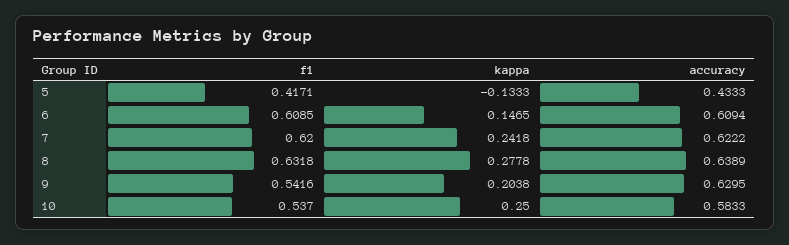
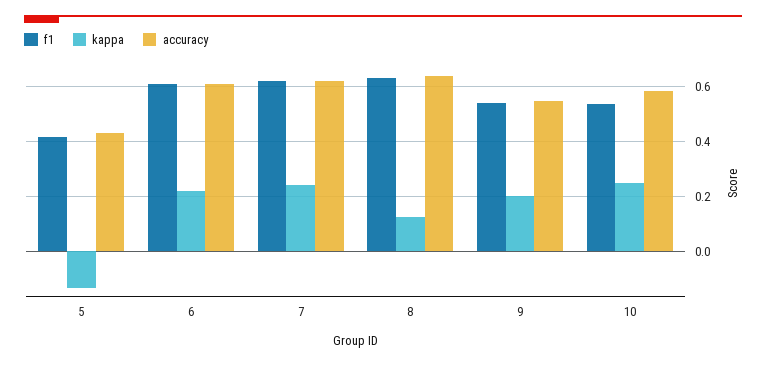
kappa, 6: 0.1465 -> 0.225
kappa, 8: 0.2778 -> 0.125
accuracy, 9: 0.6295 -> 0.55

